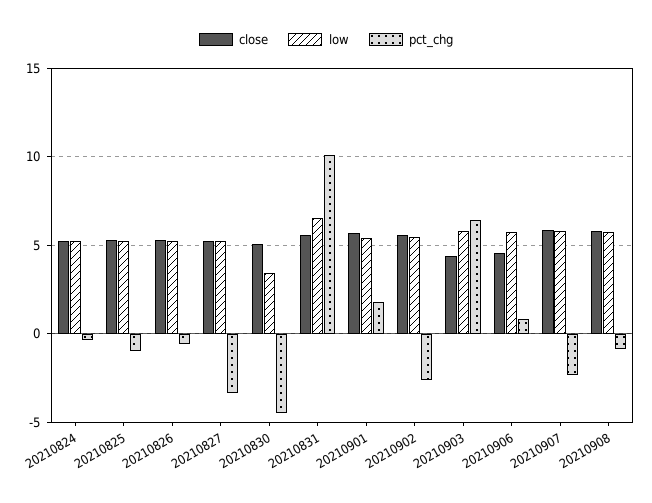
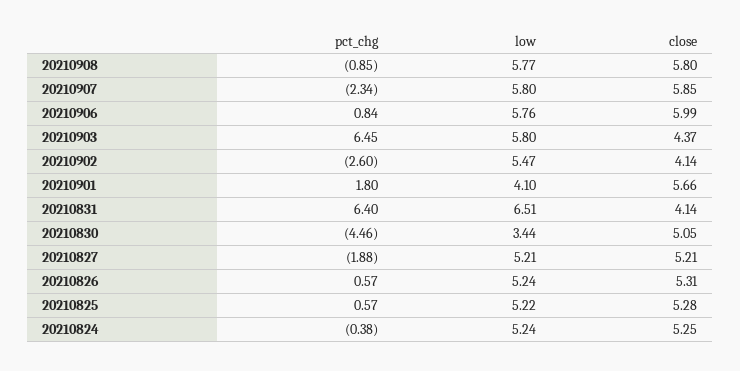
pct_chg, 20210825: -1 -> 0.57
pct_chg, 20210826: -0.5 -> 0.57
pct_chg, 20210827: -3.5 -> -1.88
close, 20210831: 5.5 -> 4.14
pct_chg, 20210831: 10 -> 6.4
low, 20210901: 5.5 -> 4.1
close, 20210902: 5.5 -> 4.14
close, 20210906: 4.5 -> 5.99

